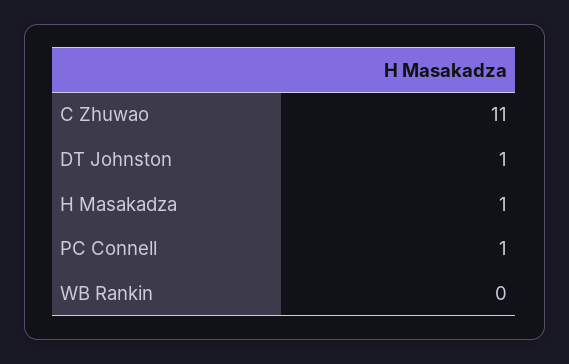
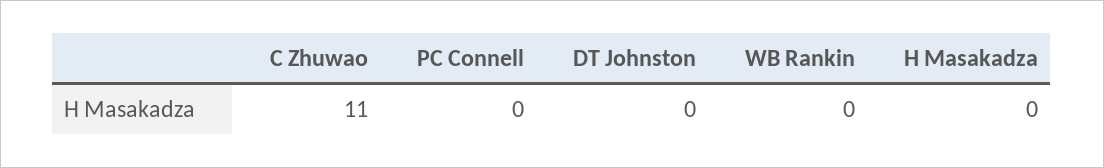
DT Johnston: 1 -> 0
H Masakadza: 1 -> 0
PC Connell: 1 -> 0

